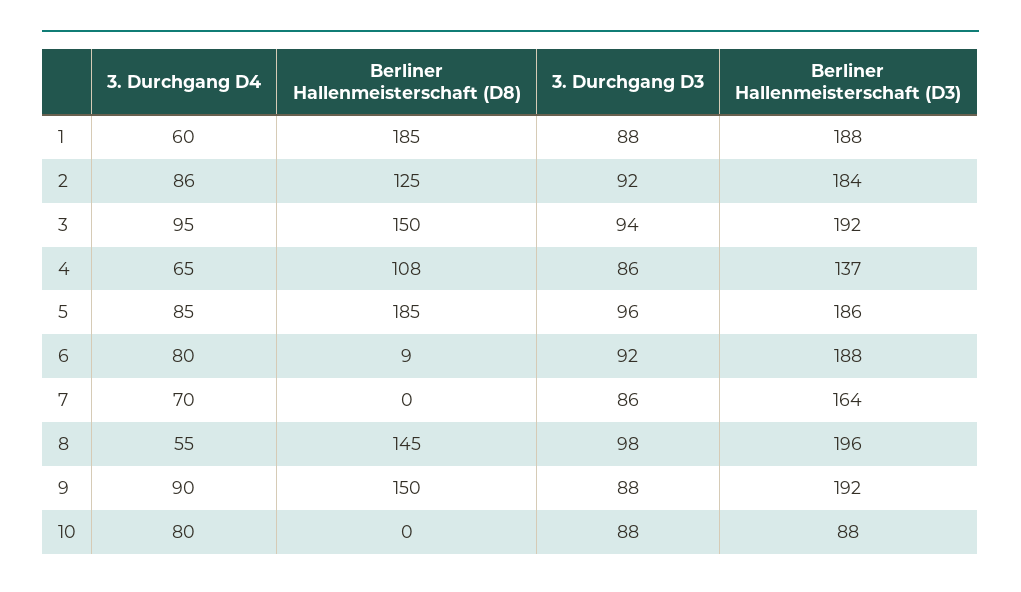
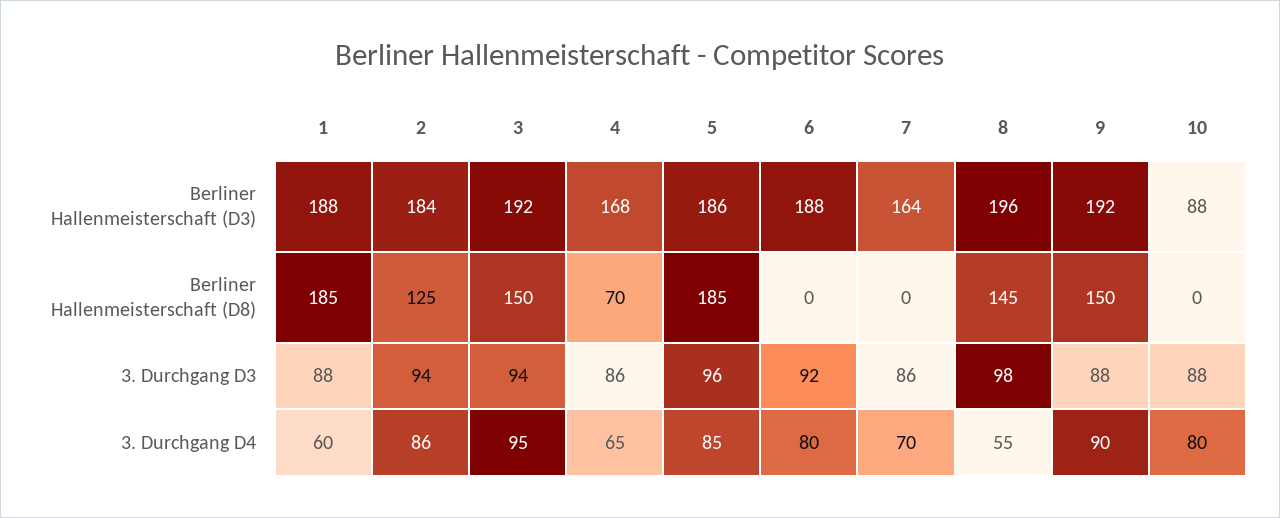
3. Durchgang D3, 2: 92 -> 94
Berliner Hallenmeisterschaft (D8), 4: 108 -> 70
Berliner Hallenmeisterschaft (D3), 4: 137 -> 168
Berliner Hallenmeisterschaft (D8), 6: 9 -> 0

